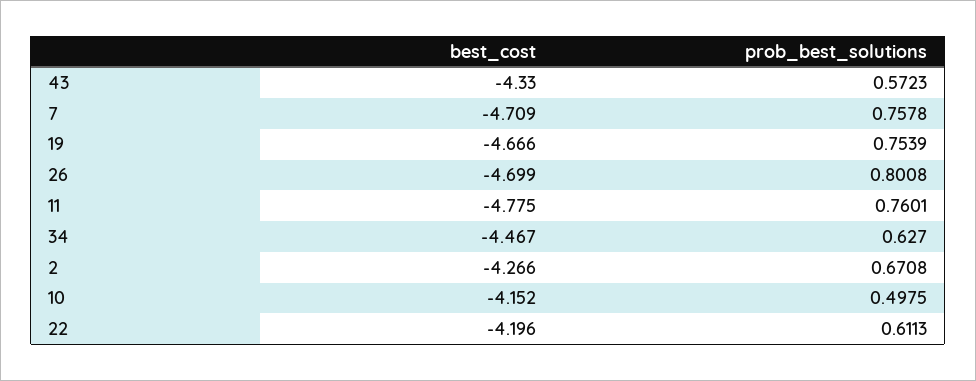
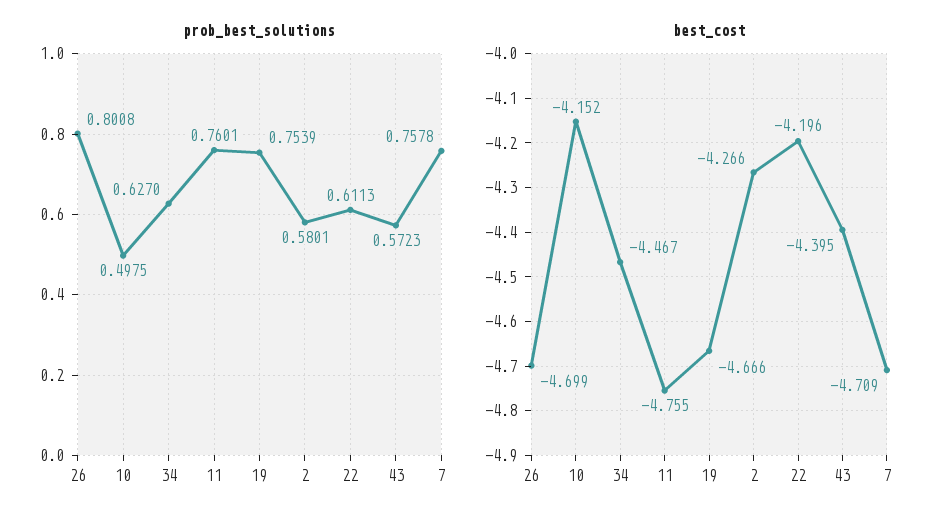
best_cost, 43: -4.33 -> -4.395
best_cost, 11: -4.775 -> -4.755
prob_best_solutions, 2: 0.6708 -> 0.5801

